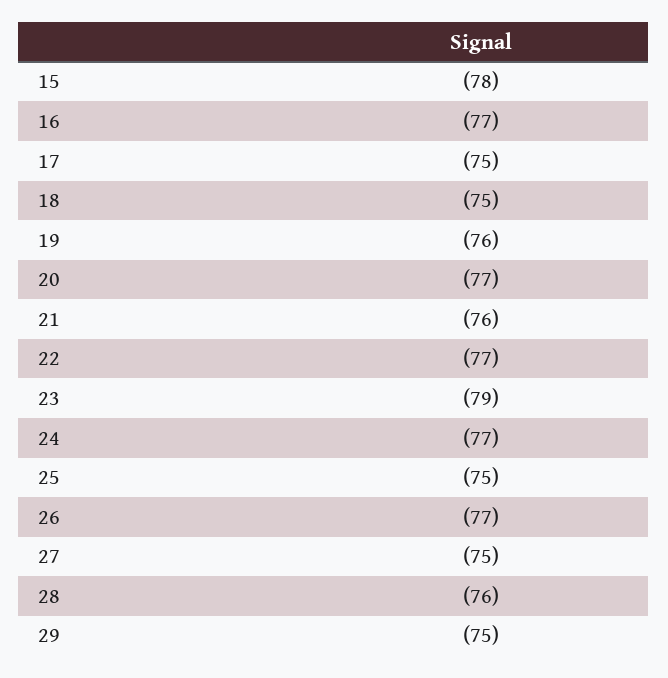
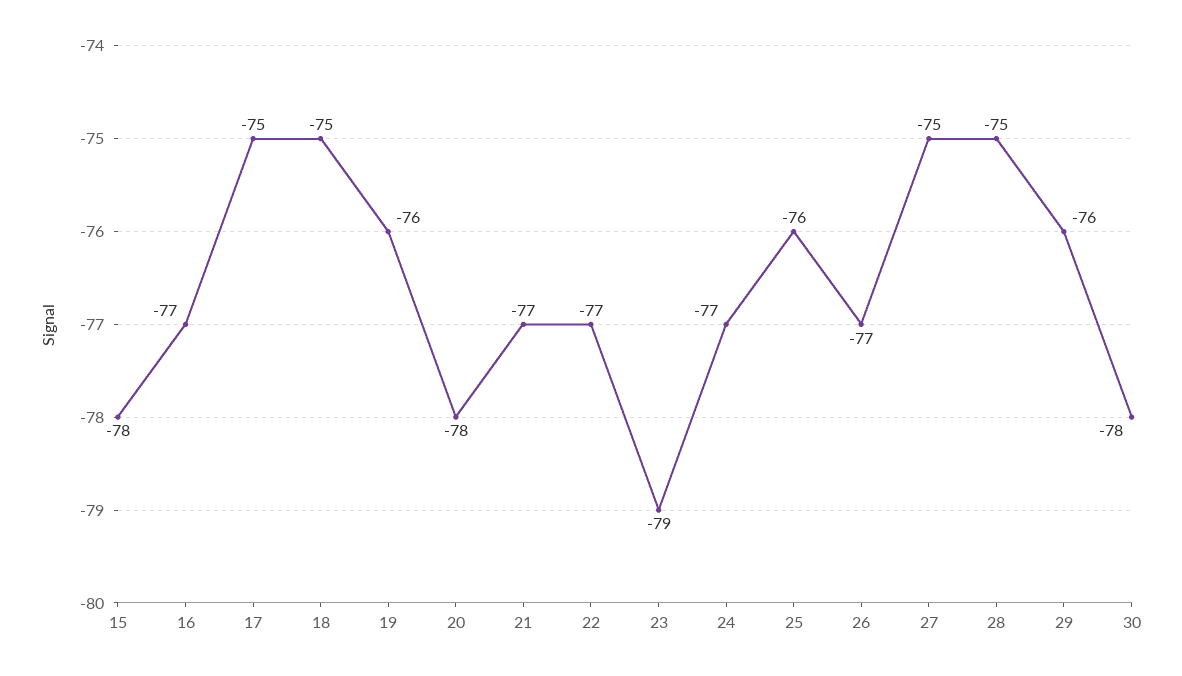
20: -77 -> -78
21: -76 -> -77
25: -75 -> -76
28: -76 -> -75
29: -75 -> -76
30: none -> -78

